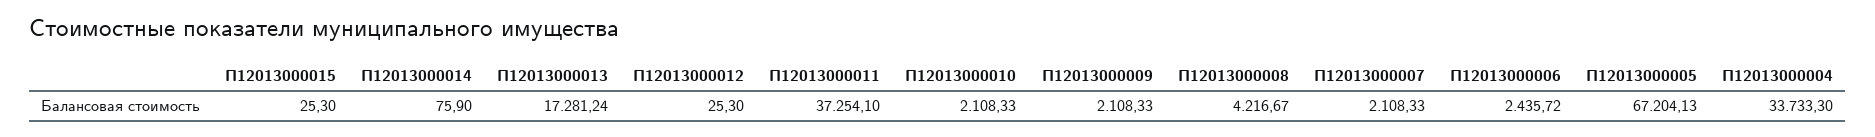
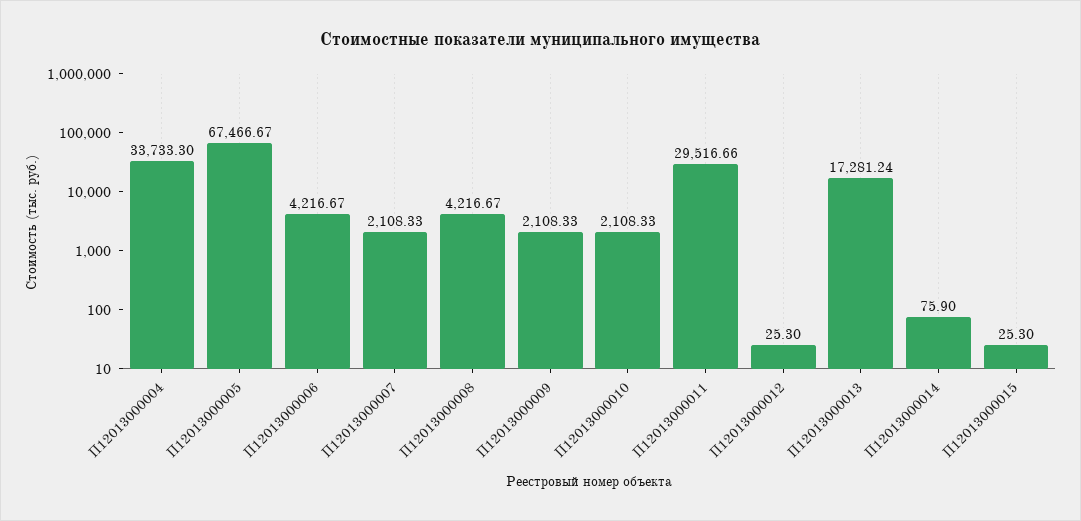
П12013000011: 37254.1 -> 29516.66
П12013000006: 2435.72 -> 4216.67
П12013000005: 67204.13 -> 67466.67

